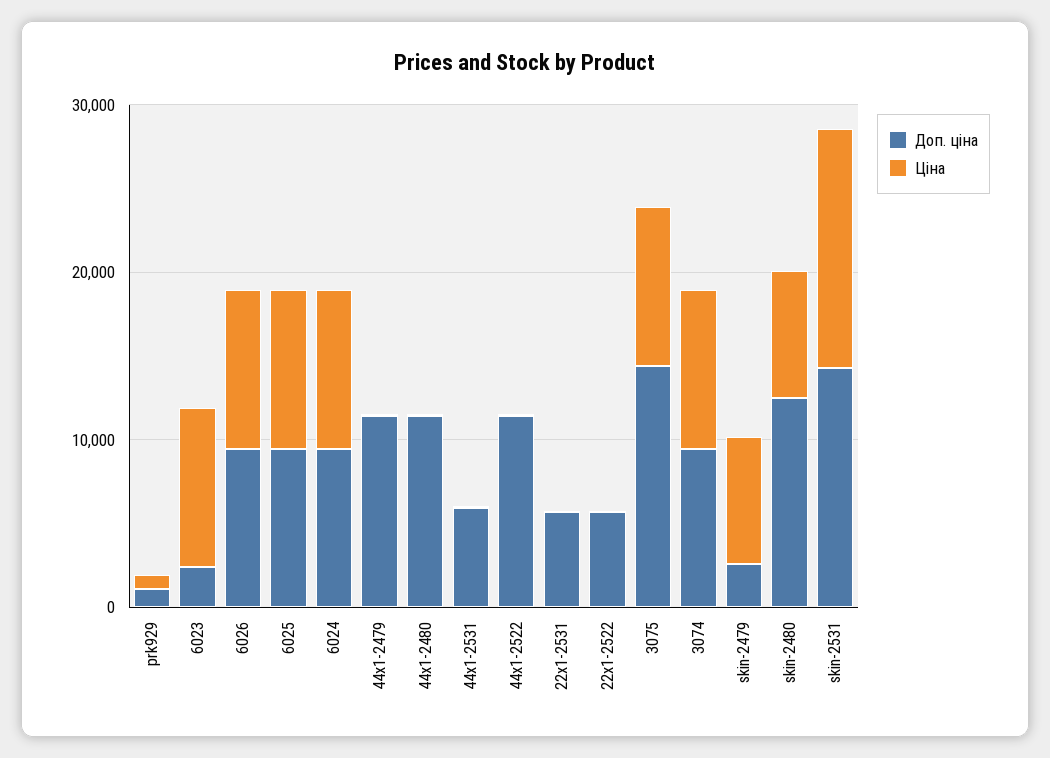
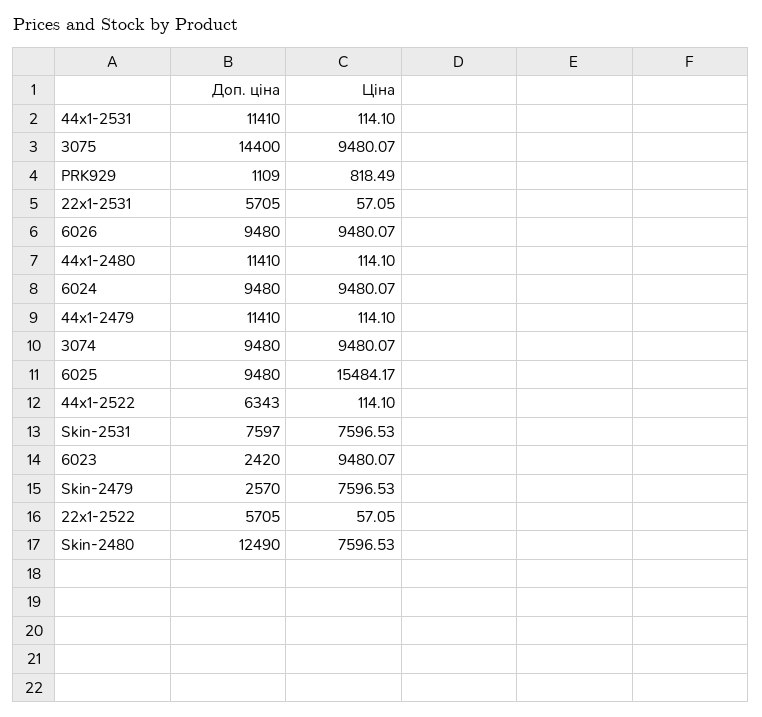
Ціна, 6025: 10000 -> 15484.17
Доп. ціна, 44x1-2531: 6000 -> 11410
Доп. ціна, 44x1-2522: 12000 -> 6343
Доп. ціна, skin-2531: 14000 -> 7597
Ціна, skin-2531: 14000 -> 7596.53

